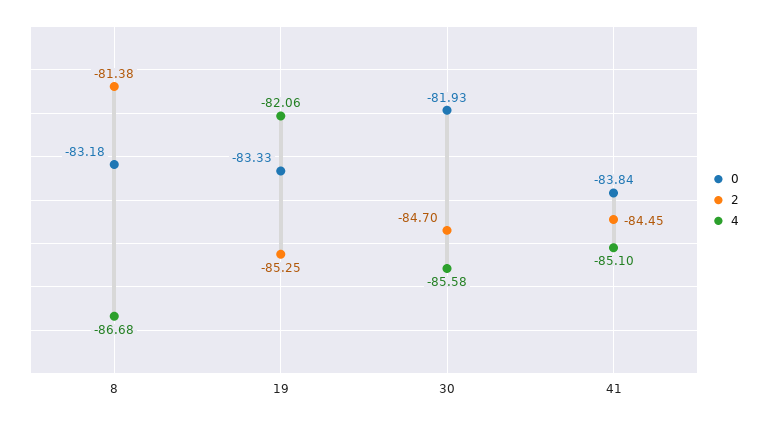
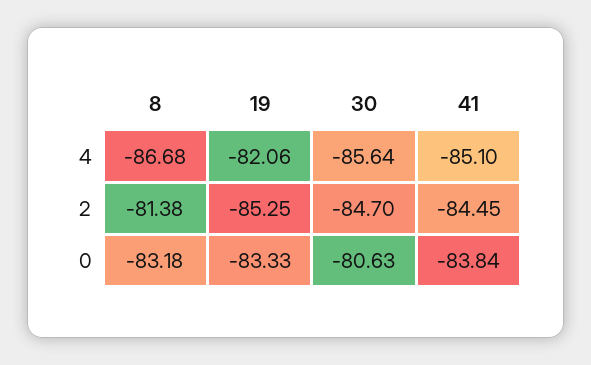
0, 30: -81.93 -> -80.63
4, 30: -85.58 -> -85.64

